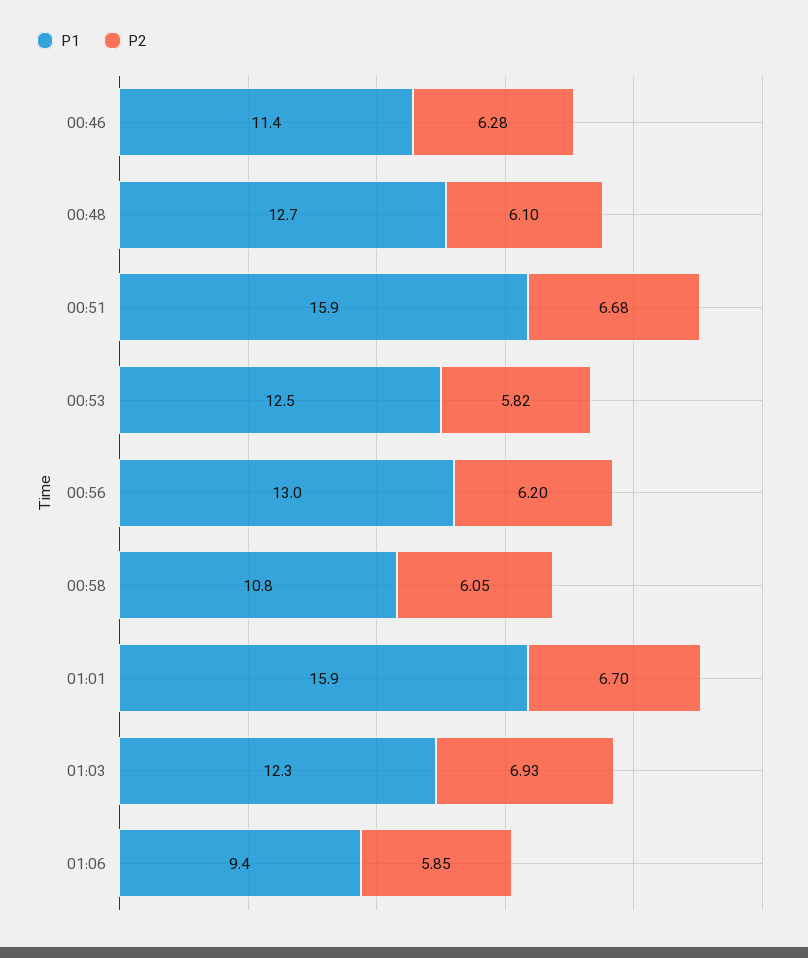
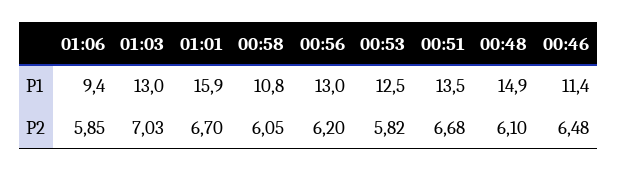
P2, 00:46: 6.28 -> 6.48
P1, 00:48: 12.7 -> 14.9
P1, 00:51: 15.9 -> 13.5
P1, 01:03: 12.3 -> 13
P2, 01:03: 6.93 -> 7.03

